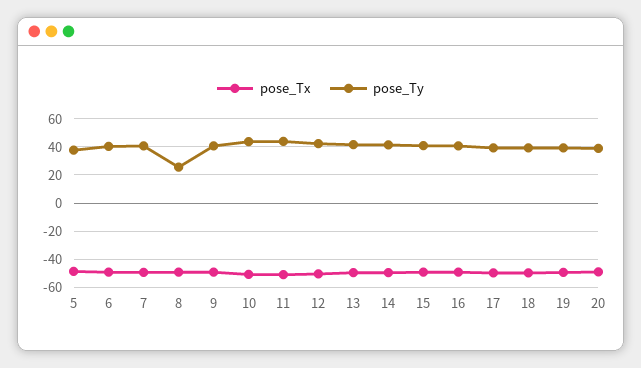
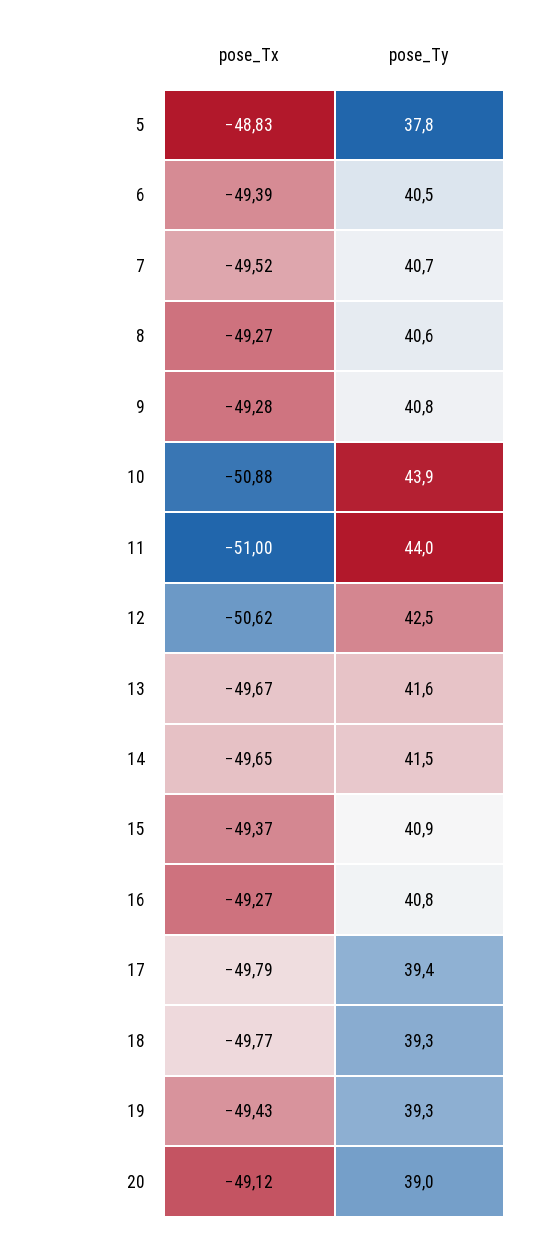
pose_Ty, 8: 25 -> 40.6

